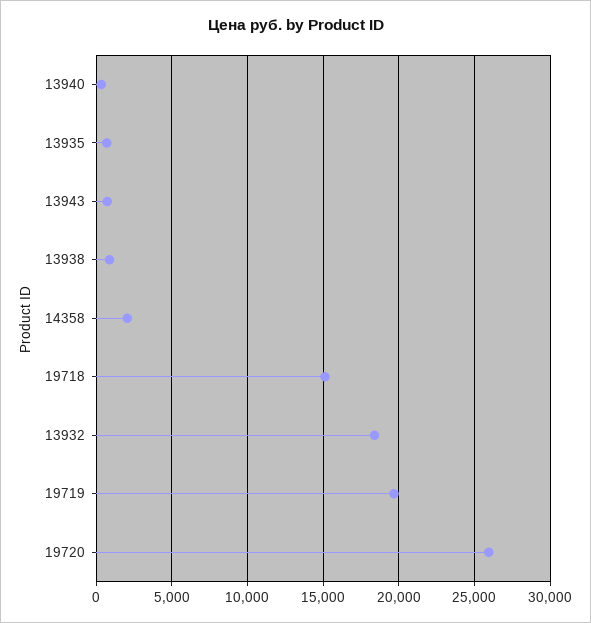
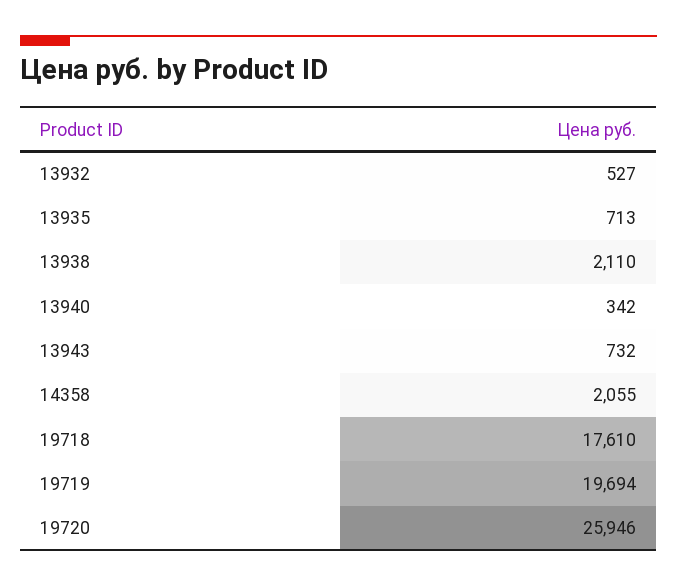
13938: 1000 -> 2110
19718: 15000 -> 17610
13932: 18500 -> 527

